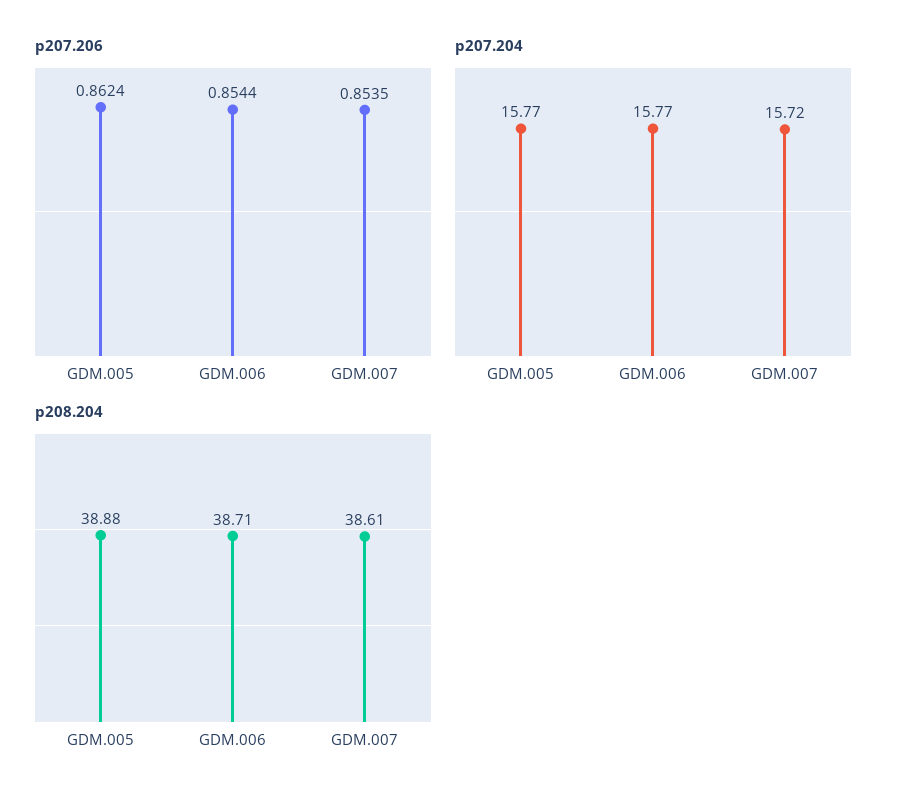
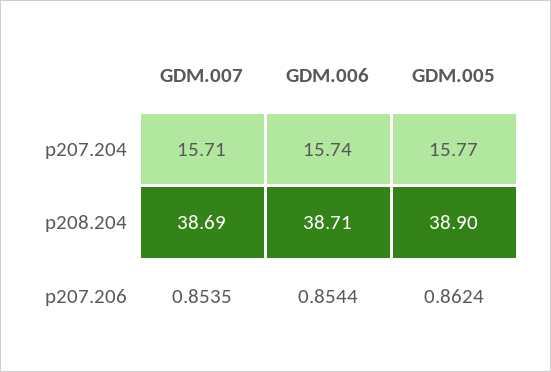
p207.204, GDM.006: 15.77 -> 15.74
p207.204, GDM.007: 15.72 -> 15.71
p208.204, GDM.005: 38.88 -> 38.9
p208.204, GDM.007: 38.61 -> 38.69

